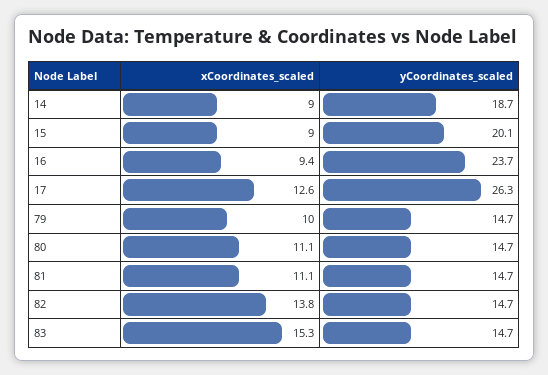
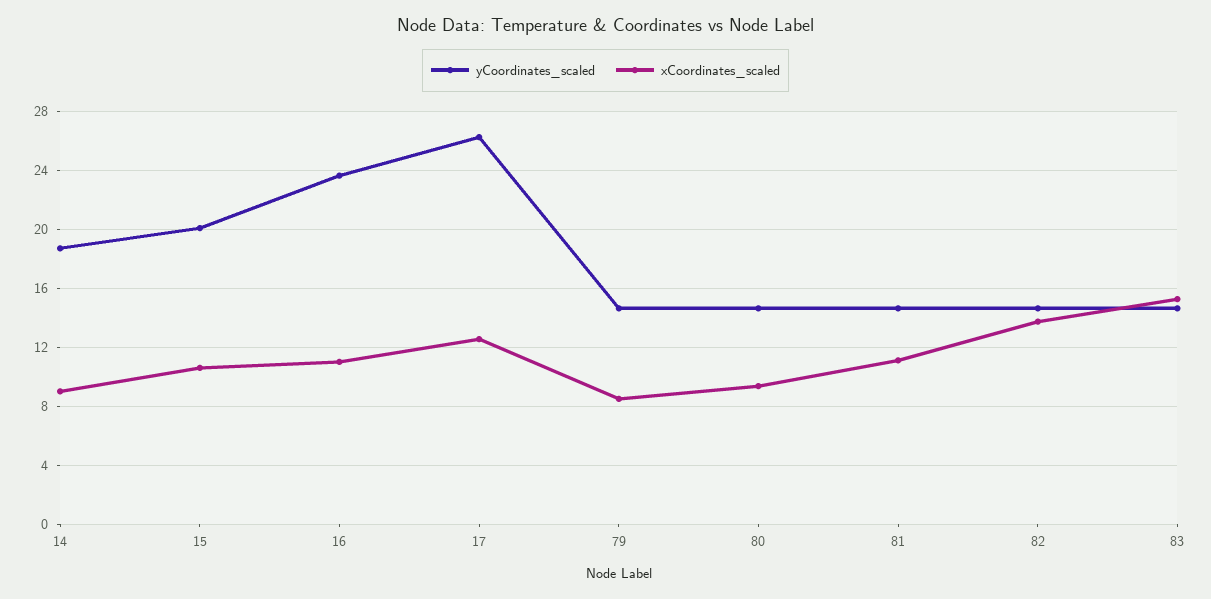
xCoordinates_scaled, 15: 9 -> 10.5
xCoordinates_scaled, 16: 9.4 -> 11
xCoordinates_scaled, 79: 10 -> 8.5
xCoordinates_scaled, 80: 11.1 -> 9.5

